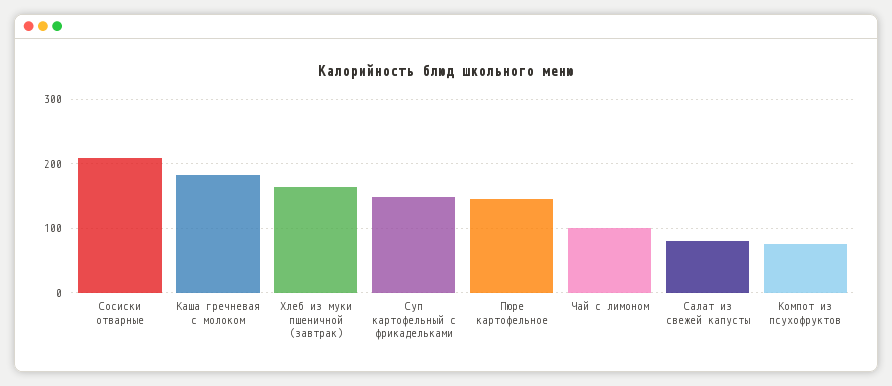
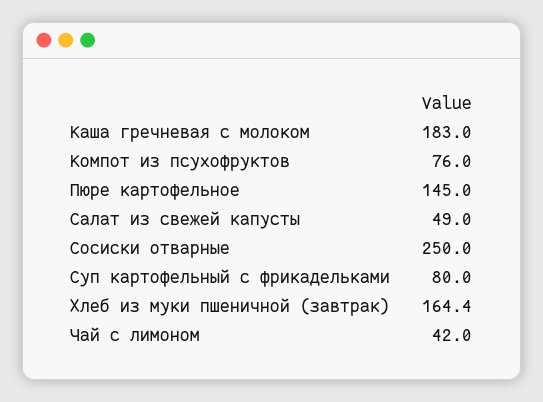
Сосиски отварные: 210 -> 250
Суп картофельный с фрикадельками: 150 -> 80
Чай с лимоном: 100 -> 42
Салат из свежей капусты: 80 -> 49

